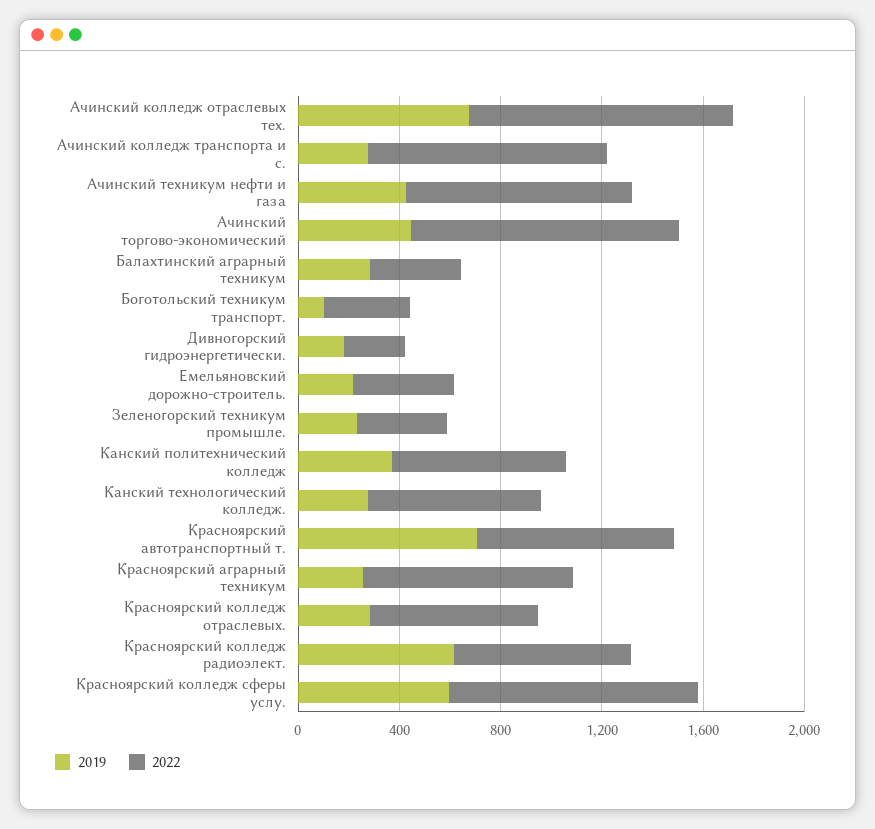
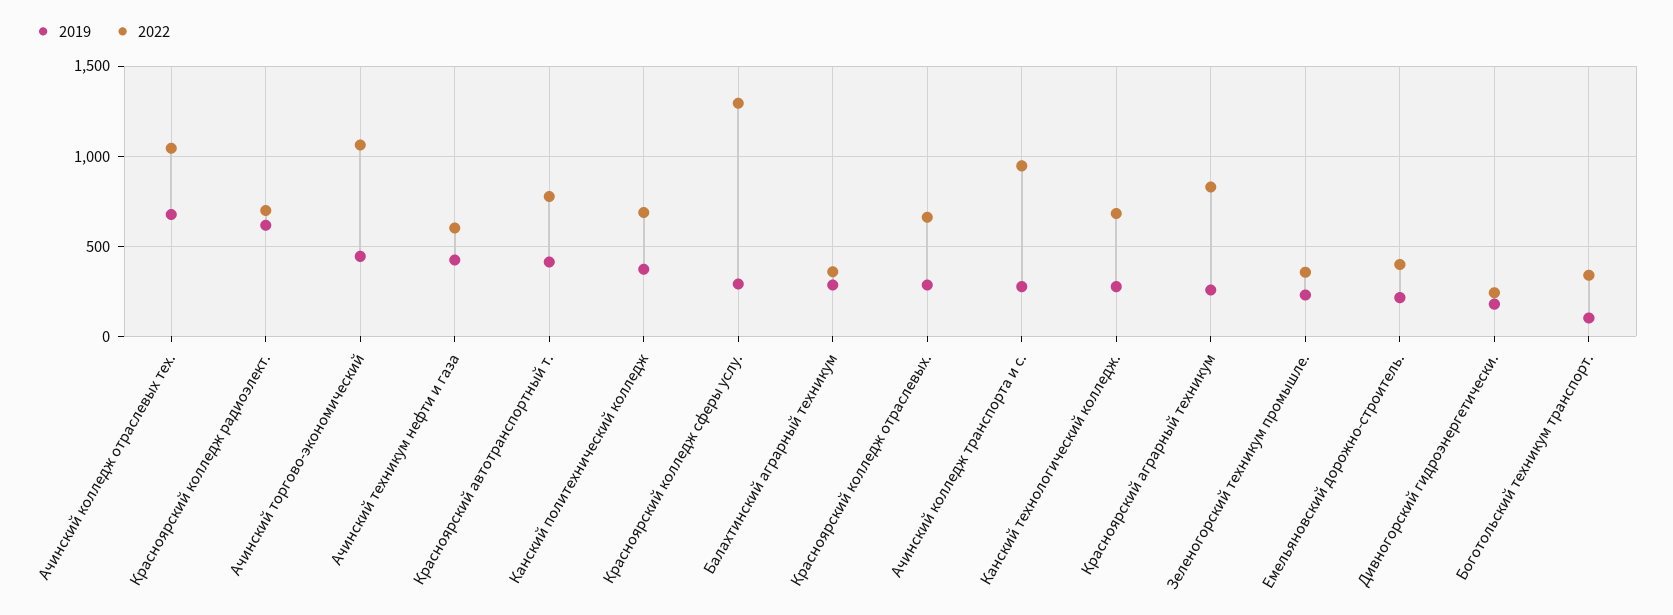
2022, Ачинский техникум нефти и газа: 900 -> 600
2019, Красноярский автотранспортный т.: 700 -> 400
2019, Красноярский колледж сферы услу.: 600 -> 300
2022, Красноярский колледж сферы услу.: 1000 -> 1300

